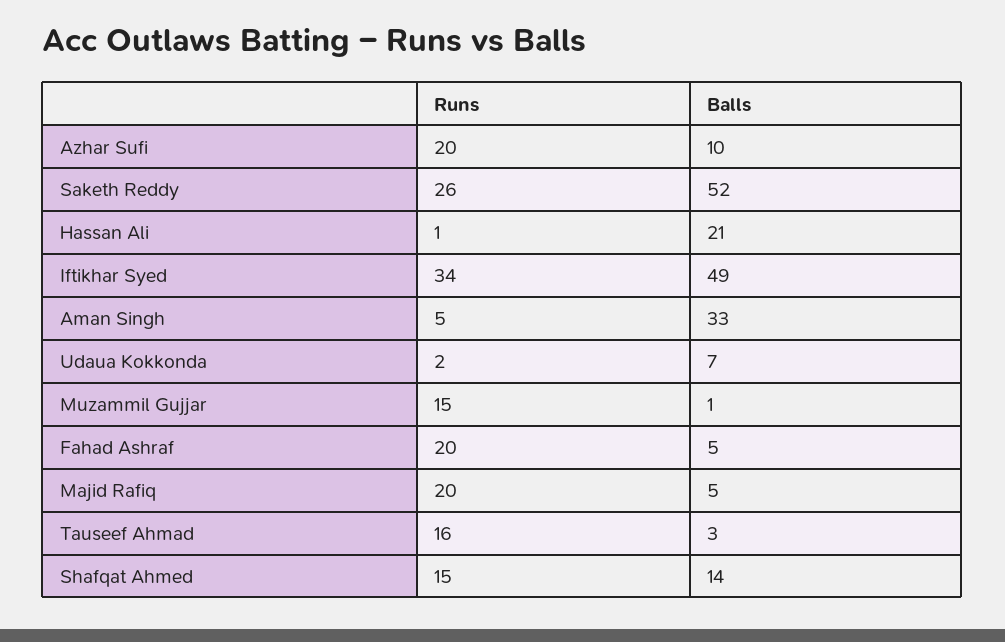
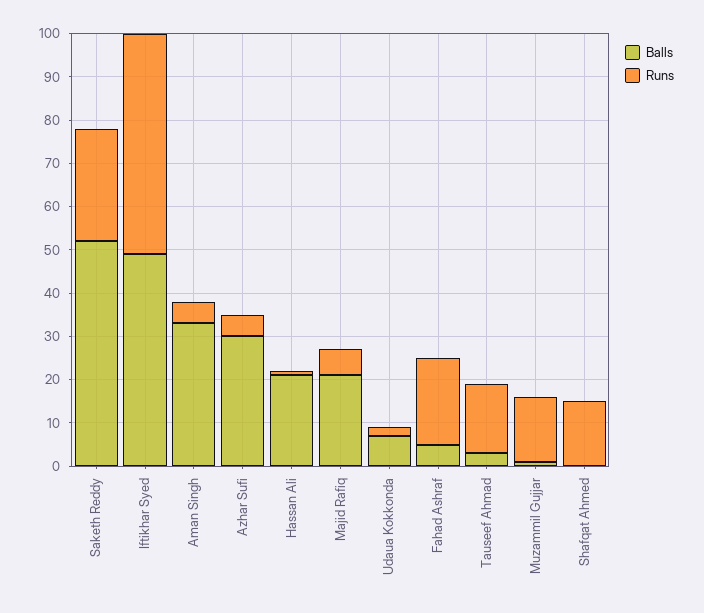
Runs, Azhar Sufi: 20 -> 5
Balls, Azhar Sufi: 10 -> 30
Runs, Iftikhar Syed: 34 -> 50
Runs, Majid Rafiq: 20 -> 5
Balls, Majid Rafiq: 5 -> 20
Balls, Shafqat Ahmed: 14 -> 0

